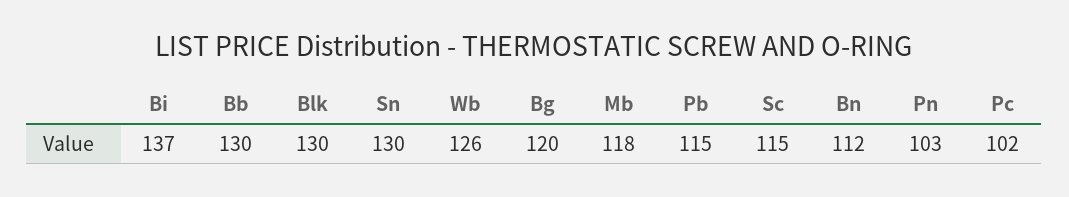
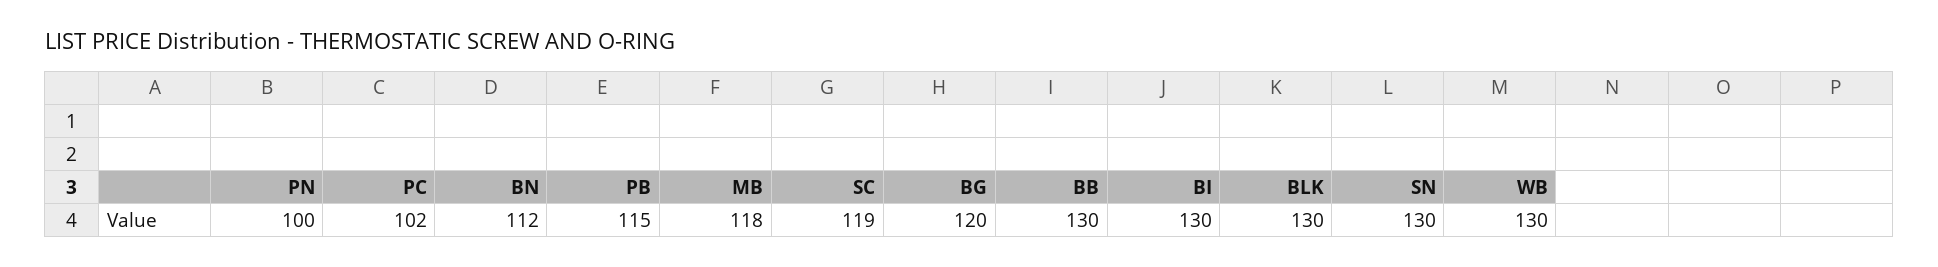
Bi: 137 -> 130
Wb: 126 -> 130
Sc: 115 -> 119
Pn: 103 -> 100

